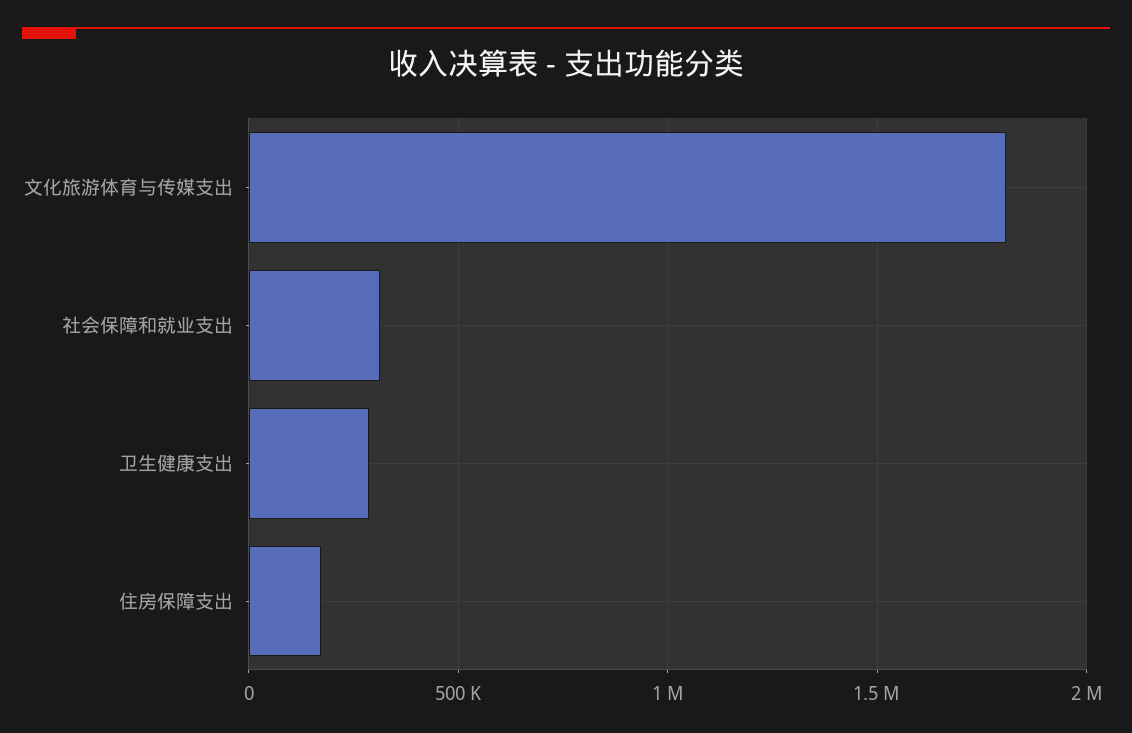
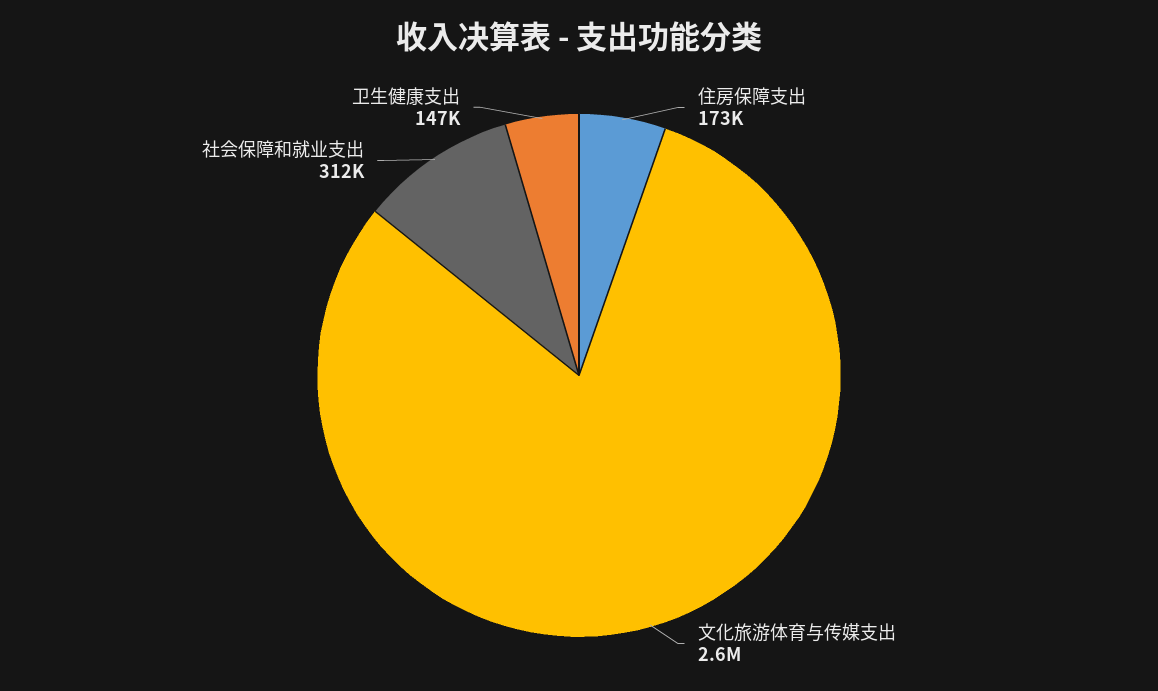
文化旅游体育与传媒支出: 1800000 -> 2600000
卫生健康支出: 300000 -> 147000

